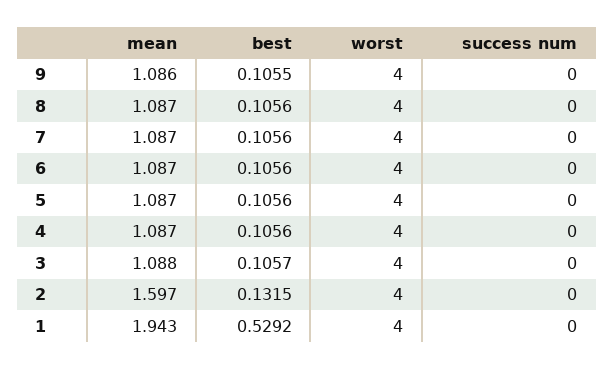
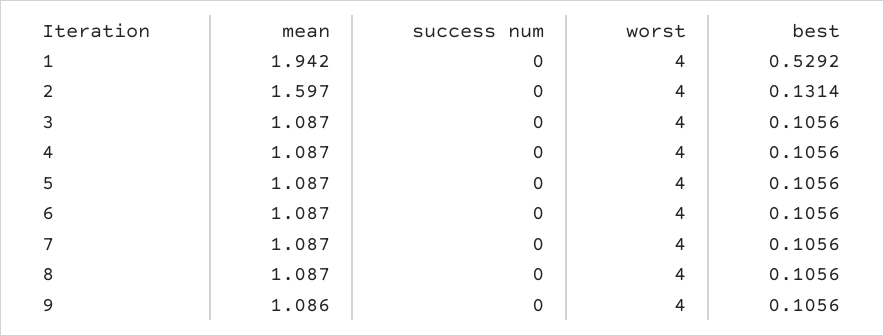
best, 9: 0.1055 -> 0.1056
mean, 3: 1.088 -> 1.087
best, 3: 0.1057 -> 0.1056
best, 2: 0.1315 -> 0.1314
mean, 1: 1.943 -> 1.942

